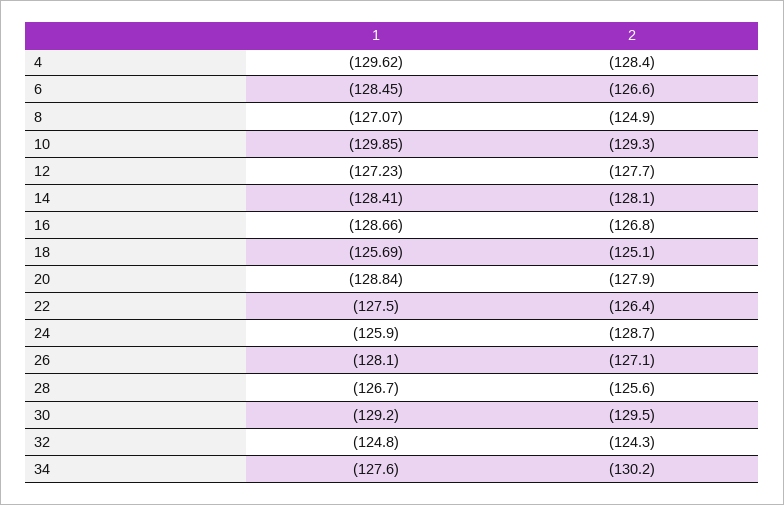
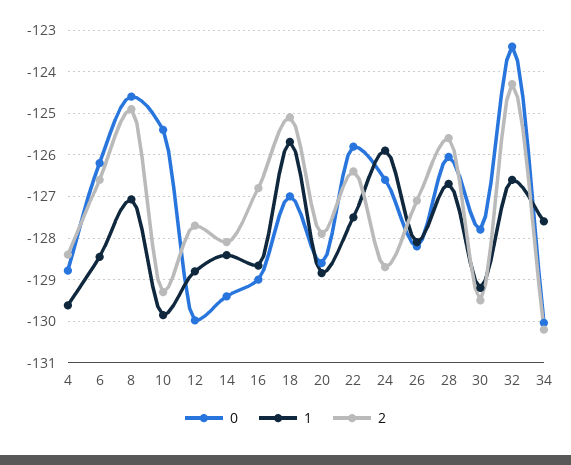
1, 12: -127.23 -> -128.8
1, 32: -124.8 -> -126.6
0, 4: none -> -128.8
0, 6: none -> -126.2
0, 8: none -> -124.6
0, 10: none -> -125.4
0, 12: none -> -130
0, 14: none -> -129.4
0, 16: none -> -129
0, 18: none -> -127
0, 20: none -> -128.6
0, 22: none -> -125.8
0, 24: none -> -126.6
0, 26: none -> -128.2
0, 28: none -> -126
0, 30: none -> -127.8
0, 32: none -> -123.4
0, 34: none -> -130

